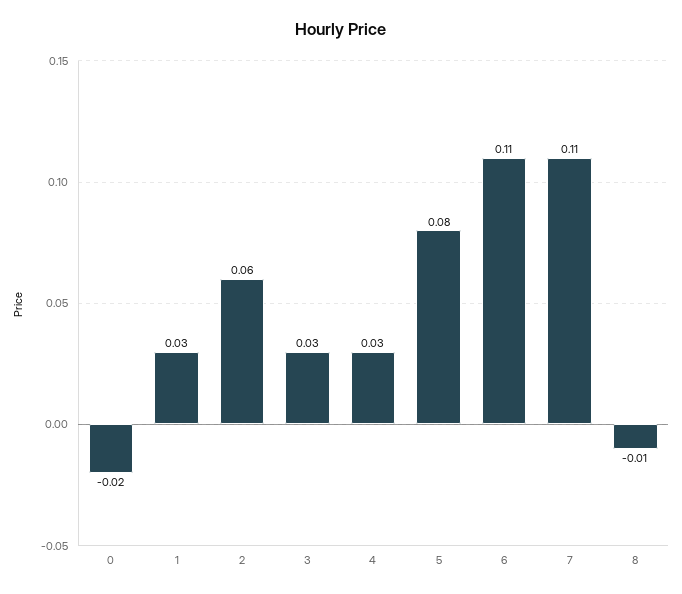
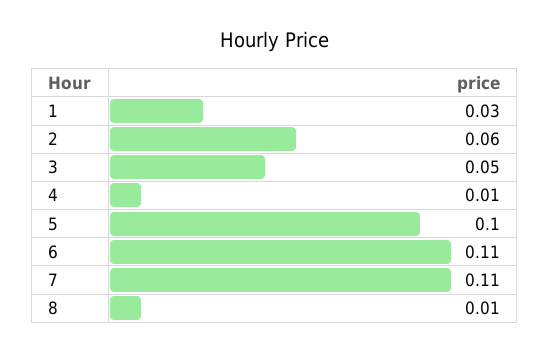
0: -0.02 -> none
3: 0.03 -> 0.05
4: 0.03 -> 0.01
5: 0.08 -> 0.1
8: -0.01 -> 0.01

